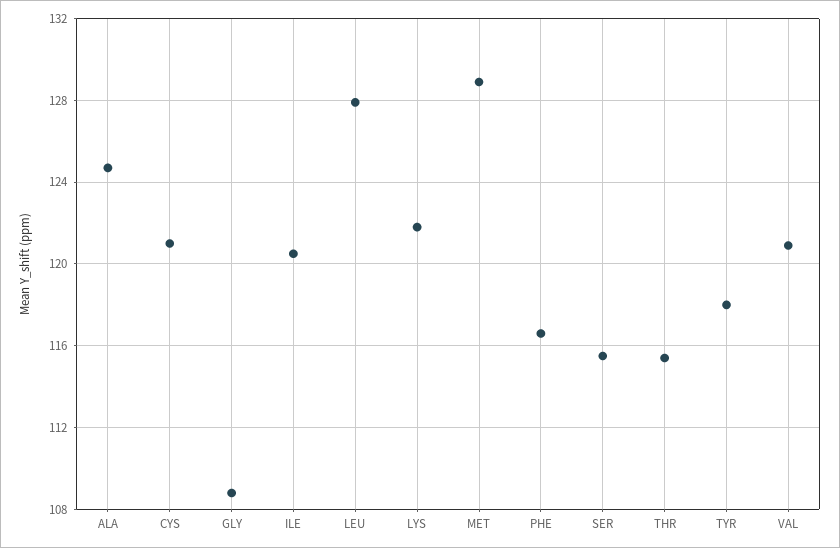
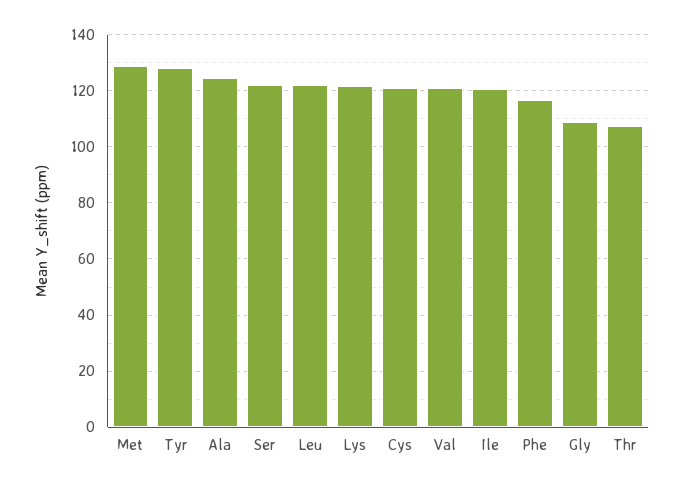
LEU: 128 -> 122.5
SER: 115.5 -> 122.5
THR: 115.5 -> 107.5
TYR: 118 -> 127.5

